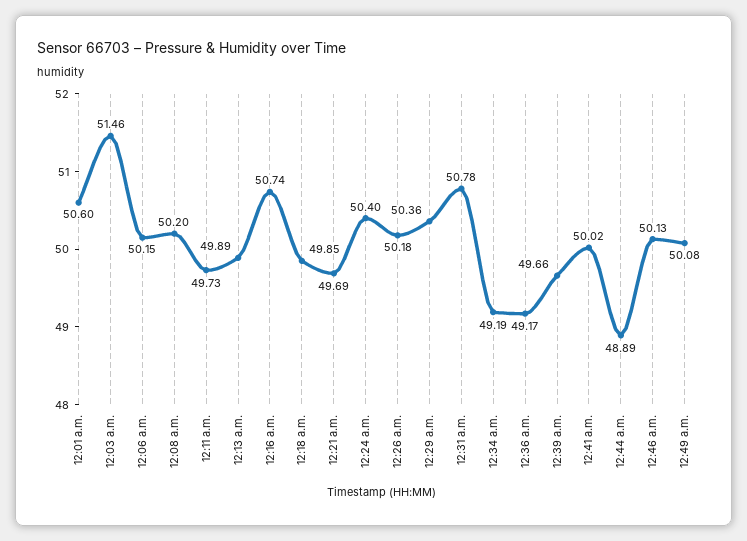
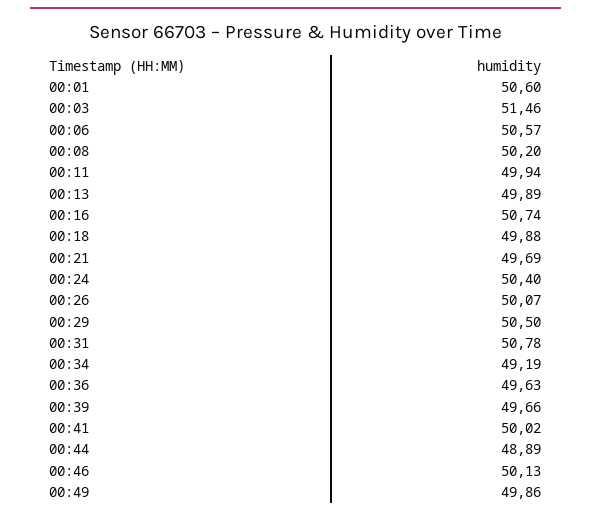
12:06 a.m.: 50.15 -> 50.57
12:11 a.m.: 49.73 -> 49.94
12:18 a.m.: 49.85 -> 49.88
12:26 a.m.: 50.18 -> 50.07
12:29 a.m.: 50.36 -> 50.5
12:36 a.m.: 49.17 -> 49.63
12:49 a.m.: 50.08 -> 49.86

